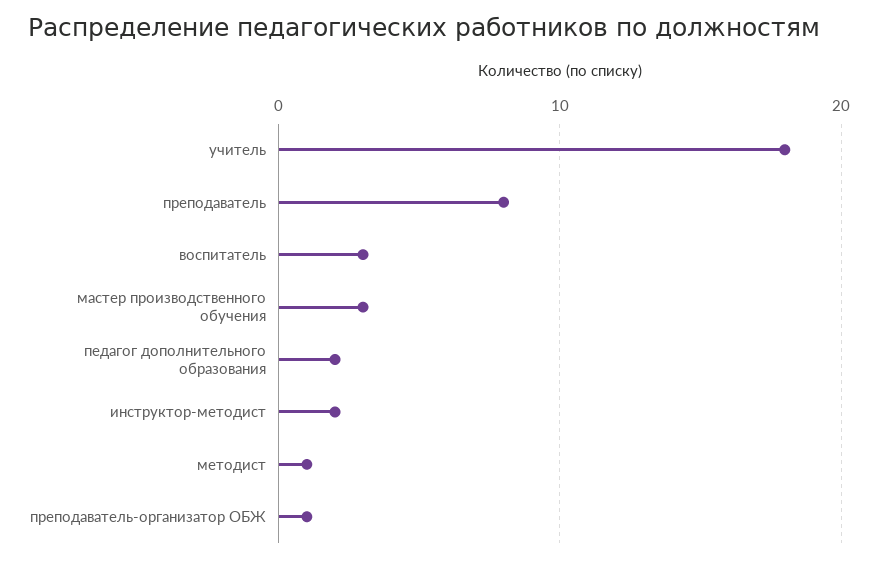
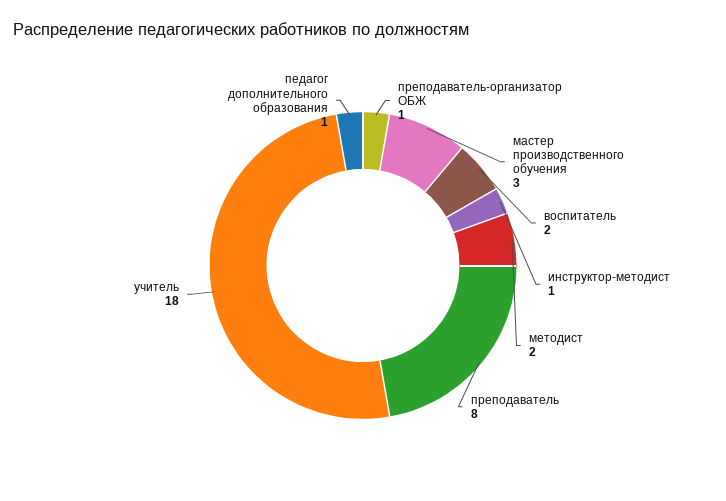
воспитатель: 3 -> 2
педагог дополнительного образования: 2 -> 1
инструктор-методист: 2 -> 1
методист: 1 -> 2

